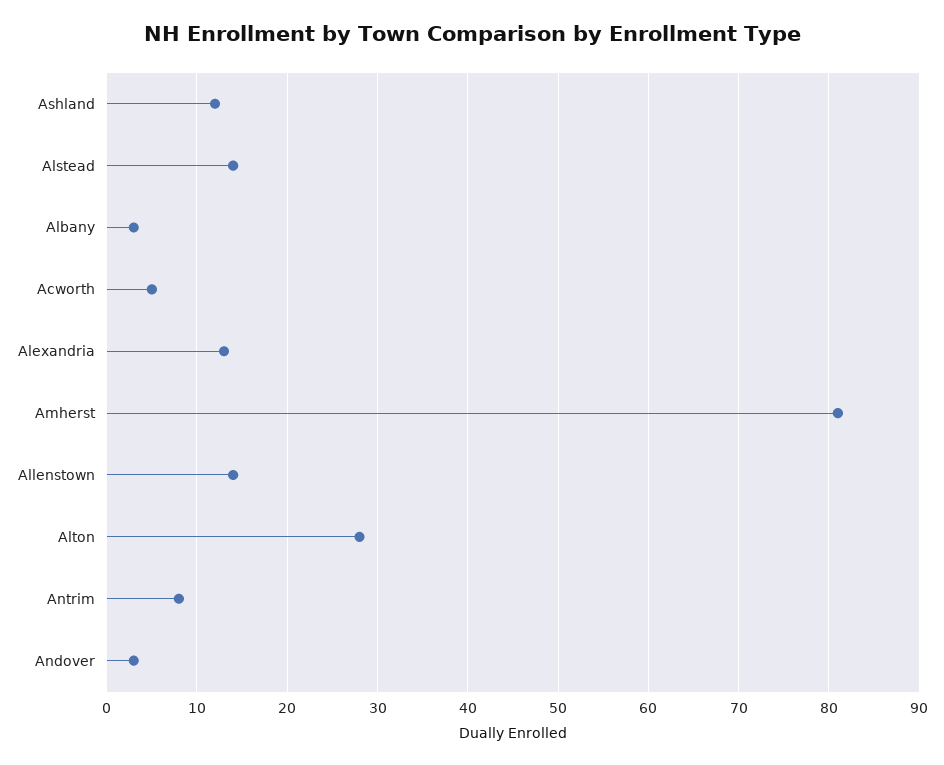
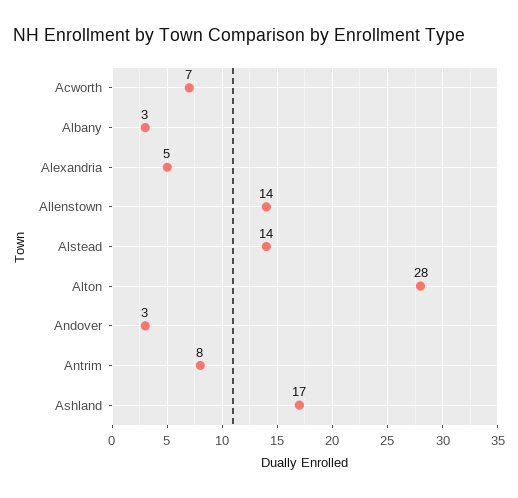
Ashland: 12 -> 17
Acworth: 5 -> 7
Alexandria: 13 -> 5
Amherst: 81 -> none

